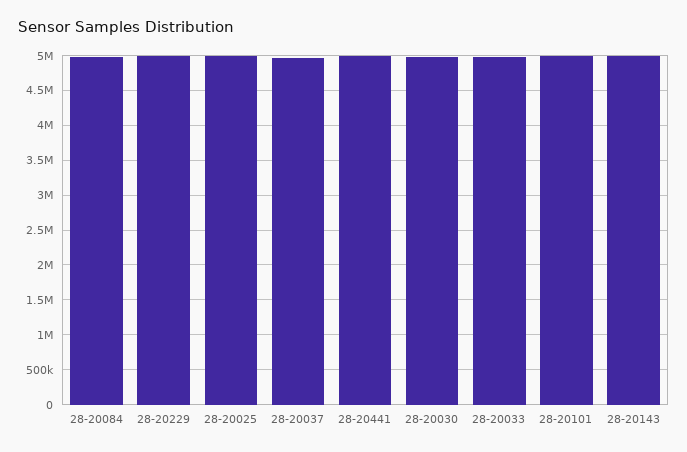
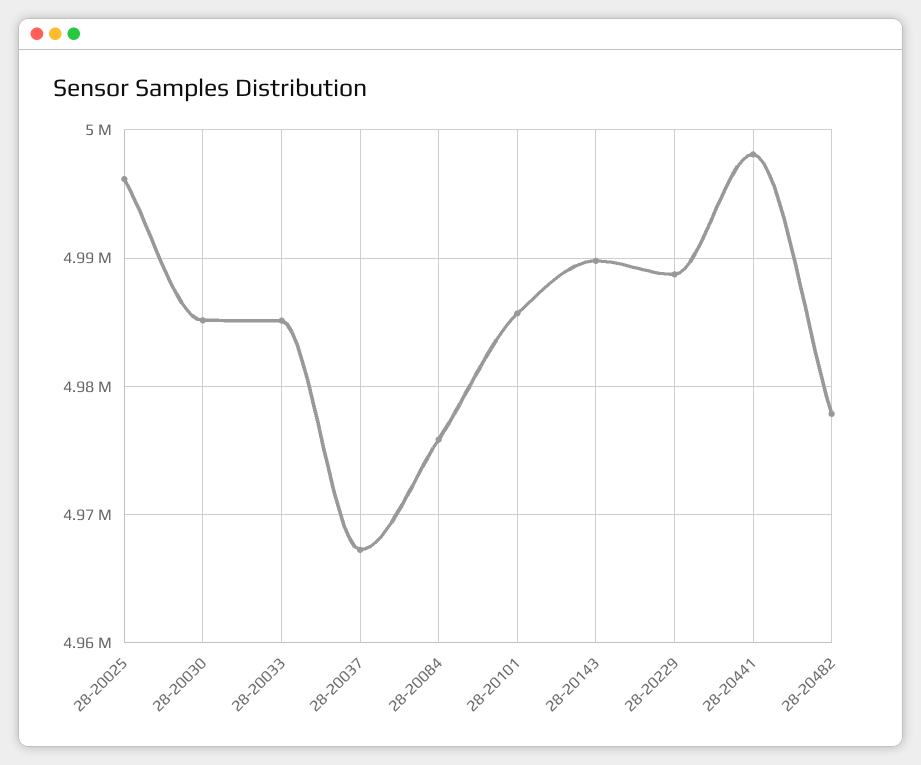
28-20482: none -> 4978000

